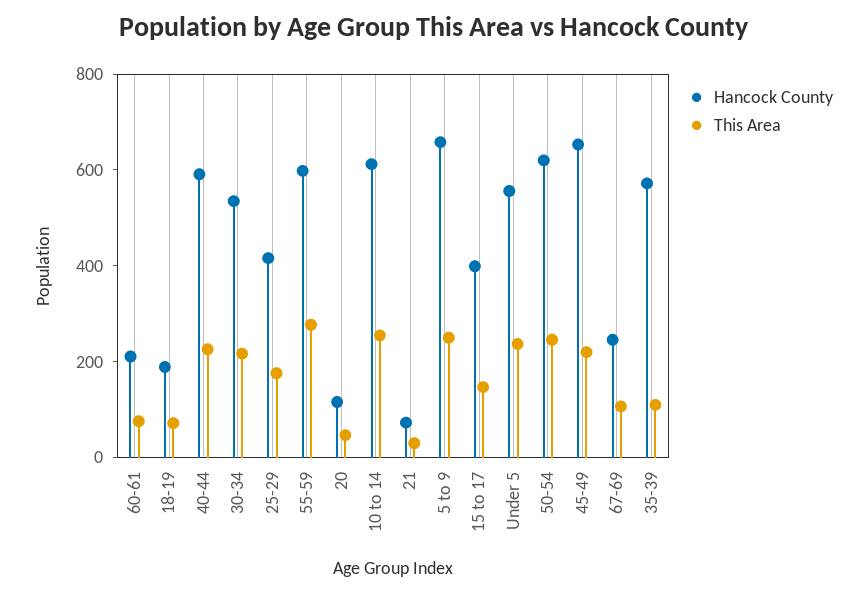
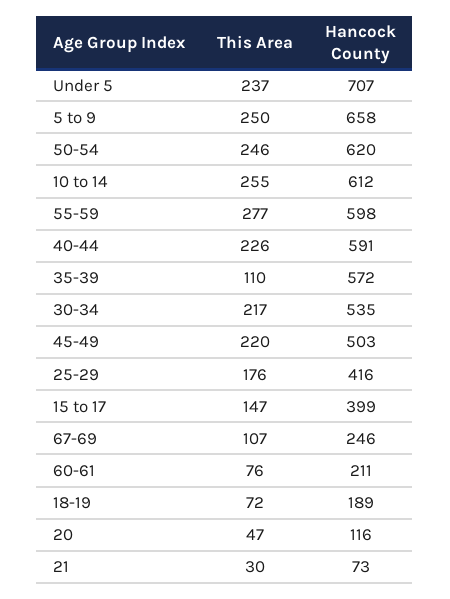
Hancock County, Under 5: 550 -> 707
Hancock County, 45-49: 650 -> 503

